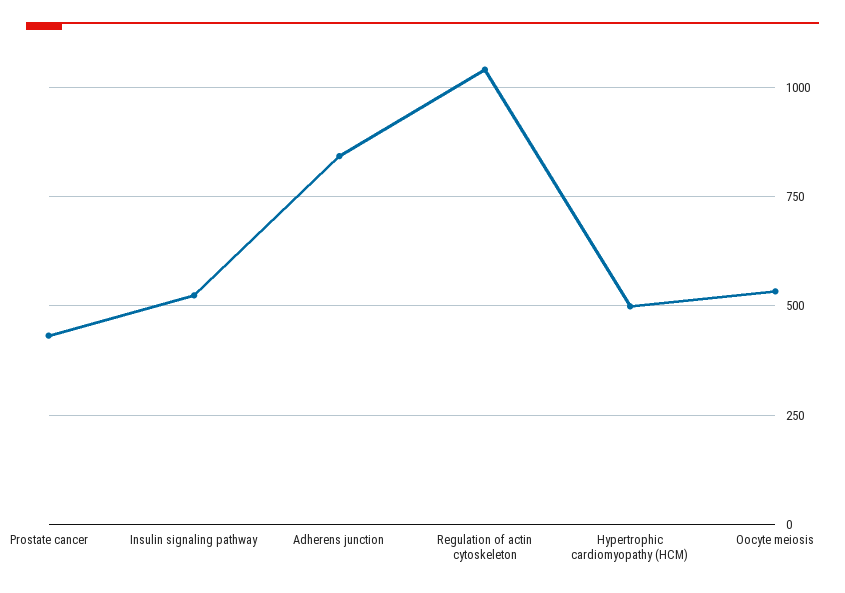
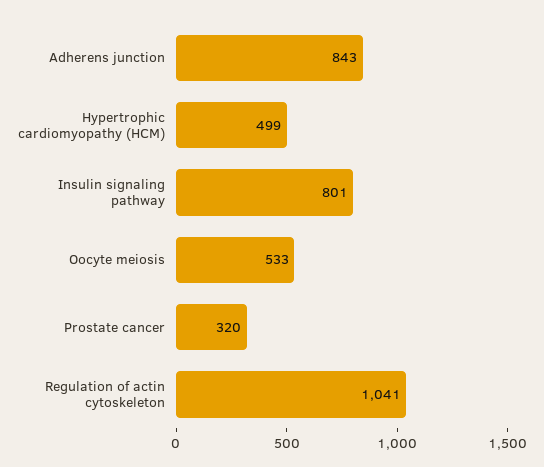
Prostate cancer: 425 -> 320
Insulin signaling pathway: 525 -> 801

